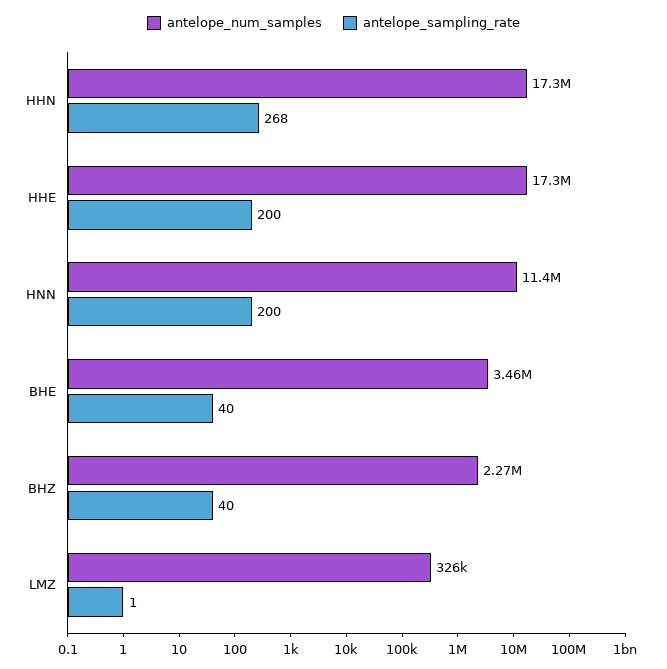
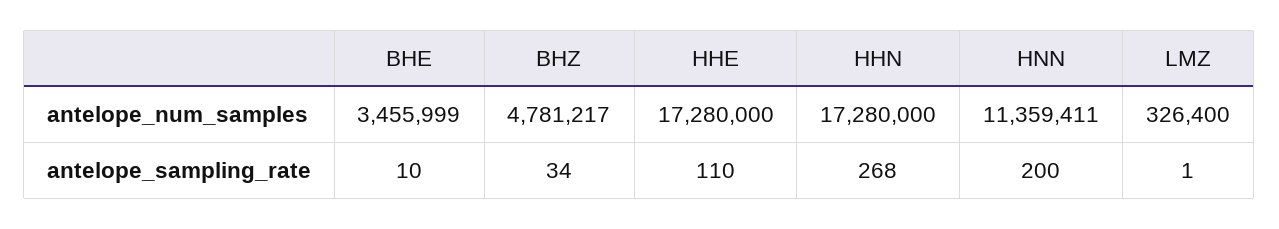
antelope_sampling_rate, HHE: 200 -> 110
antelope_sampling_rate, BHE: 40 -> 10
antelope_num_samples, BHZ: 2270000 -> 4781217
antelope_sampling_rate, BHZ: 40 -> 34

